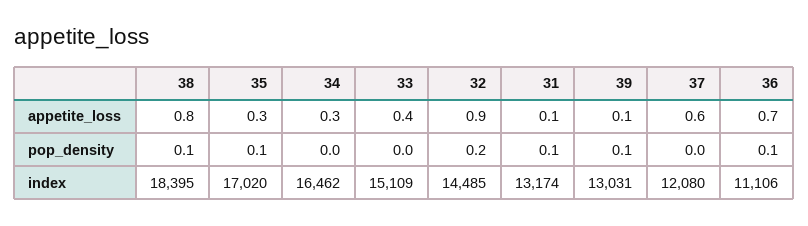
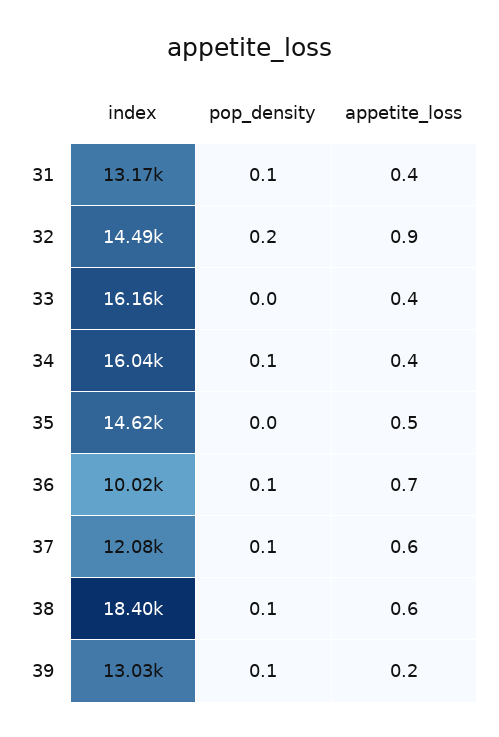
38, appetite_loss: 0.8 -> 0.6
35, appetite_loss: 0.3 -> 0.5
34, appetite_loss: 0.3 -> 0.4
31, appetite_loss: 0.1 -> 0.4
39, appetite_loss: 0.1 -> 0.2
35, pop_density: 0.1 -> 0
34, pop_density: 0 -> 0.1
37, pop_density: 0 -> 0.1
35, index: 17020 -> 14620
34, index: 16462 -> 16040
33, index: 15109 -> 16160
36, index: 11106 -> 10020

